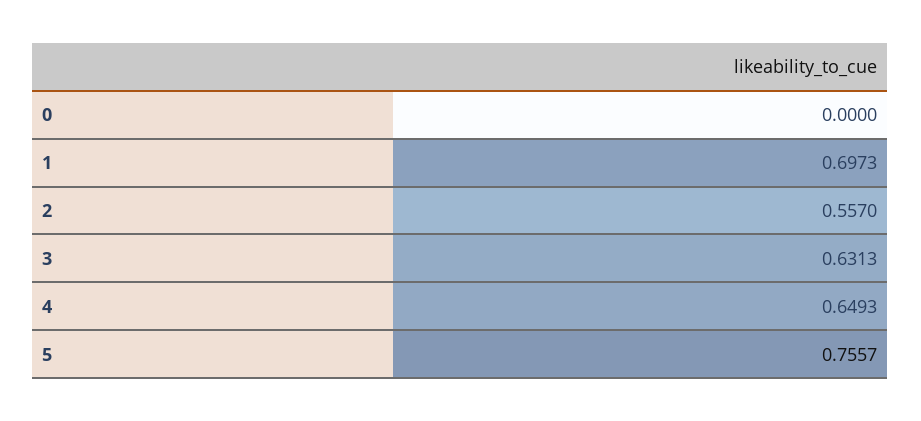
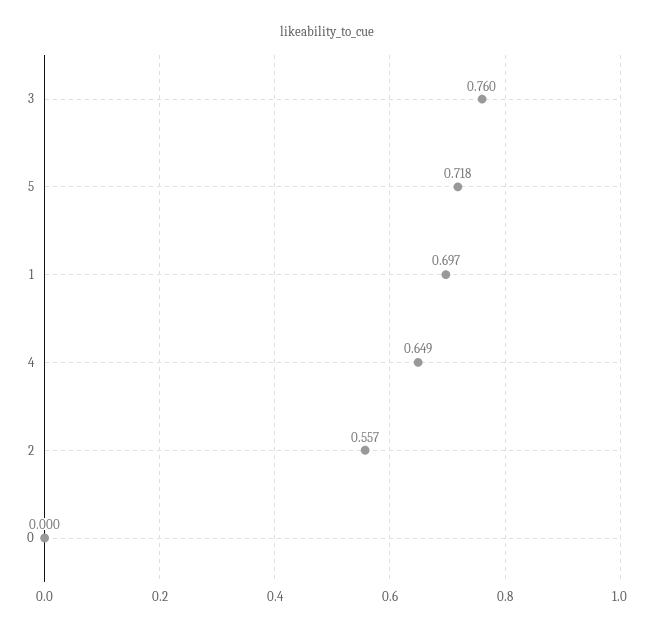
3: 0.6313 -> 0.76
5: 0.7557 -> 0.718

